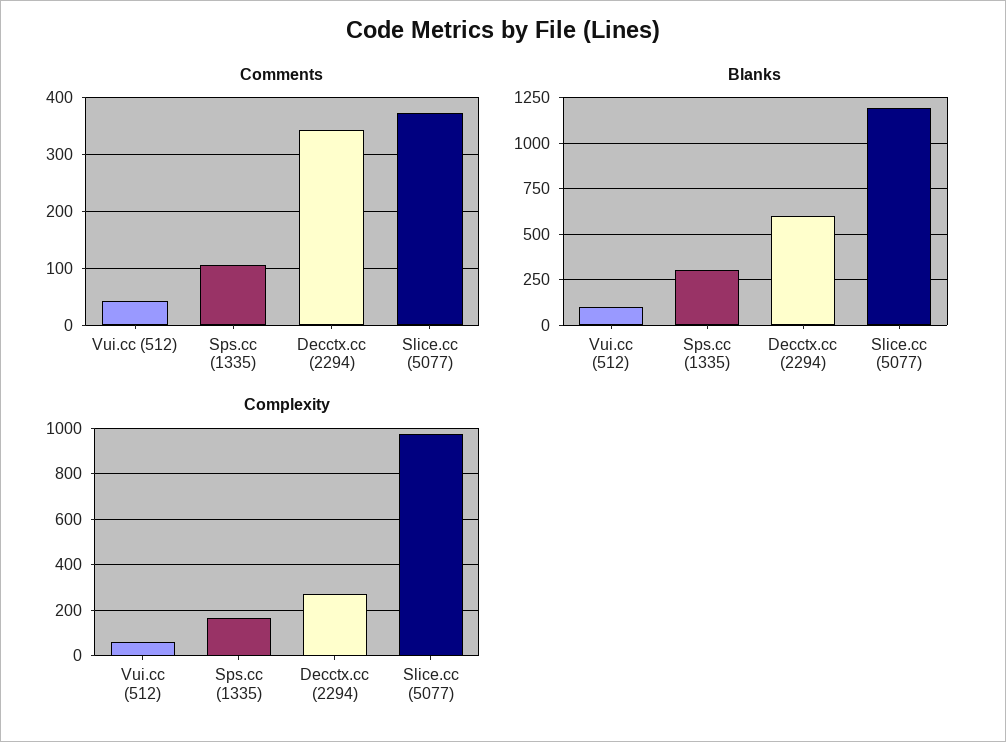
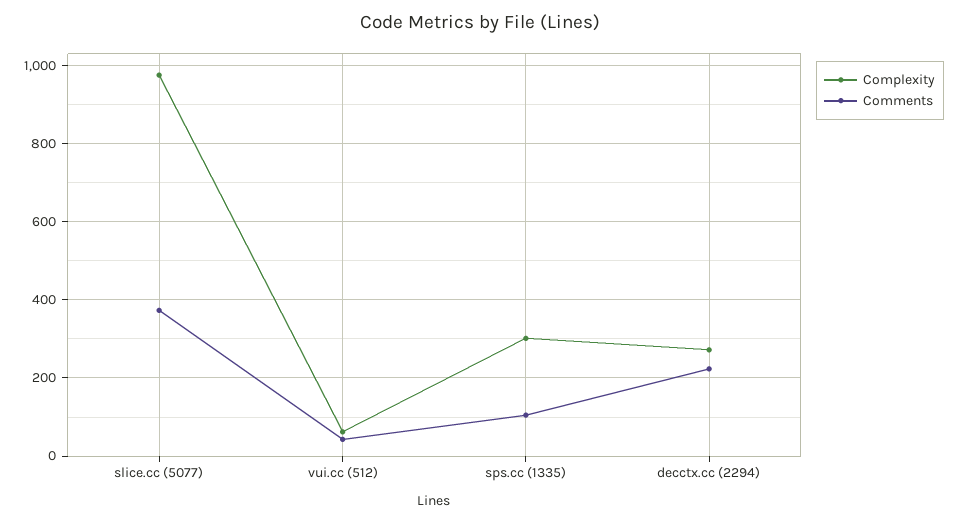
Comments, Decctx.cc (2294): 340 -> 220
Blanks, Vui.cc (512): 100 -> none
Blanks, Sps.cc (1335): 300 -> none
Blanks, Decctx.cc (2294): 600 -> none
Blanks, Slice.cc (5077): 1200 -> none
Complexity, Sps.cc (1335): 150 -> 300

